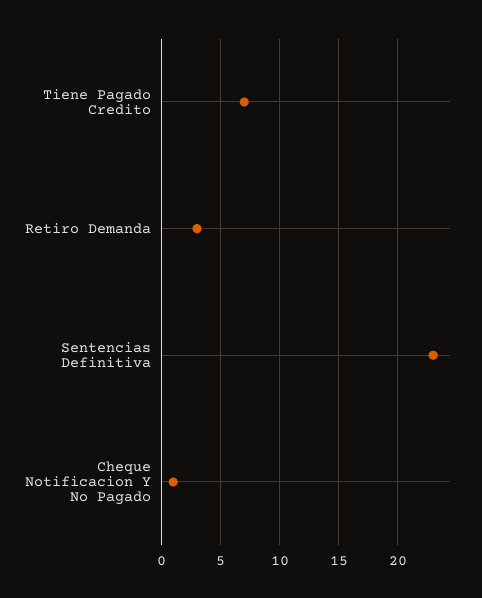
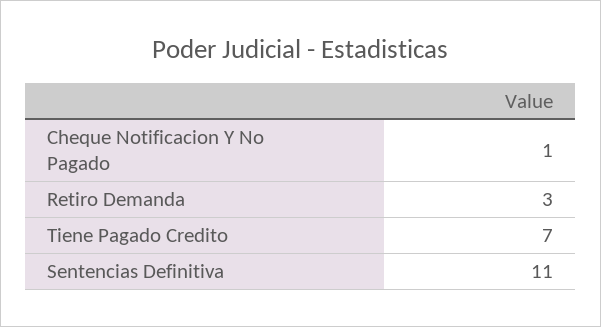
Sentencias Definitiva: 23 -> 11

